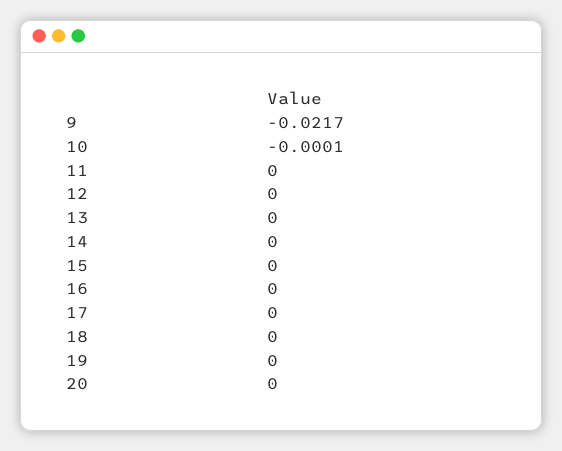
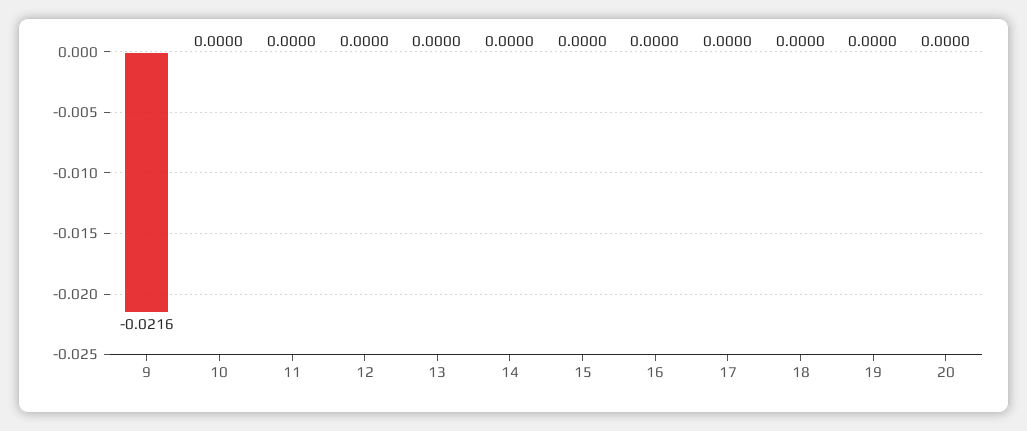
9: -0.0217 -> -0.0216
10: -0.0001 -> 0

